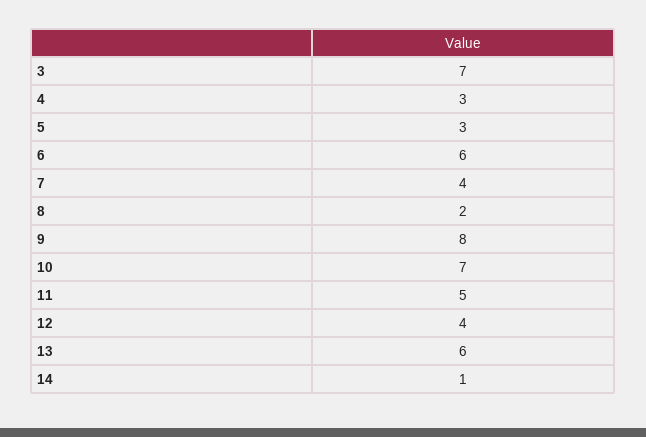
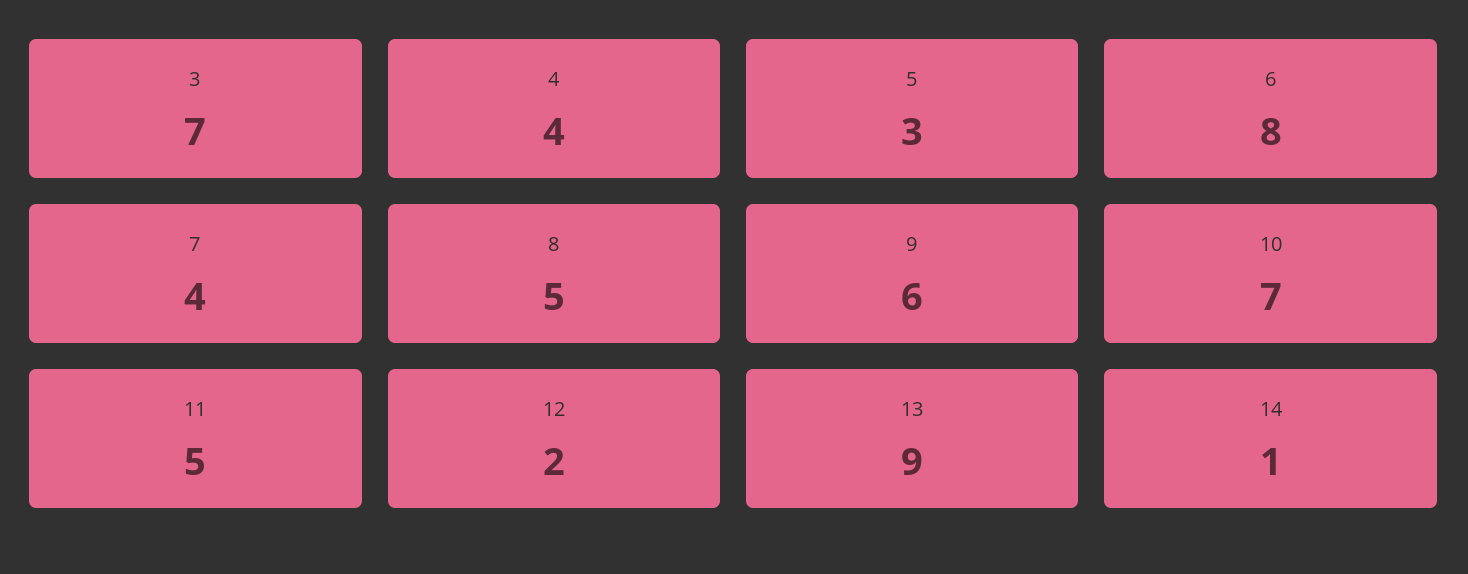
4: 3 -> 4
6: 6 -> 8
8: 2 -> 5
9: 8 -> 6
12: 4 -> 2
13: 6 -> 9

